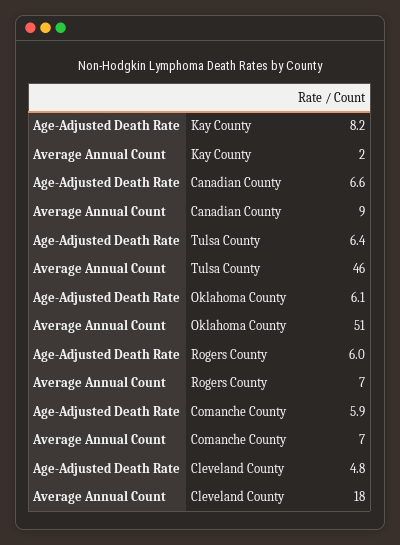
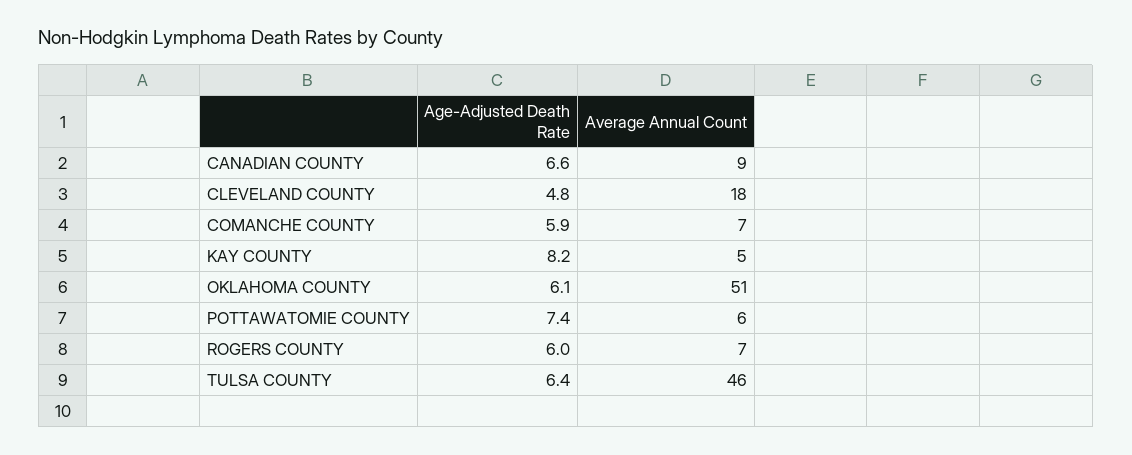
Average Annual Count, Kay County: 2 -> 5
Age-Adjusted Death Rate, POTTAWATOMIE COUNTY: none -> 7.4
Average Annual Count, POTTAWATOMIE COUNTY: none -> 6

